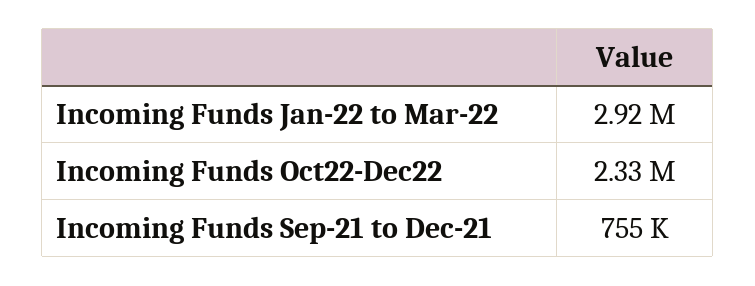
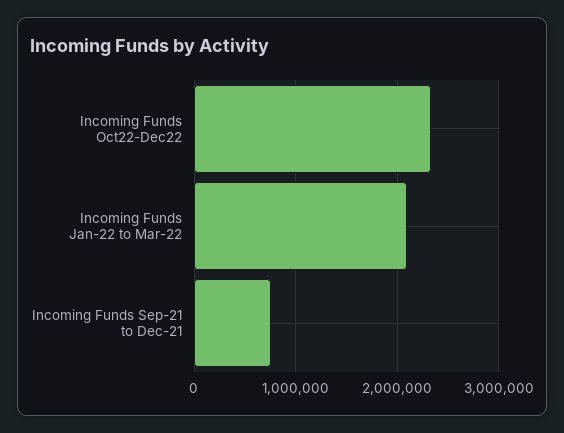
Incoming Funds Jan-22 to Mar-22: 2920000 -> 2100000

